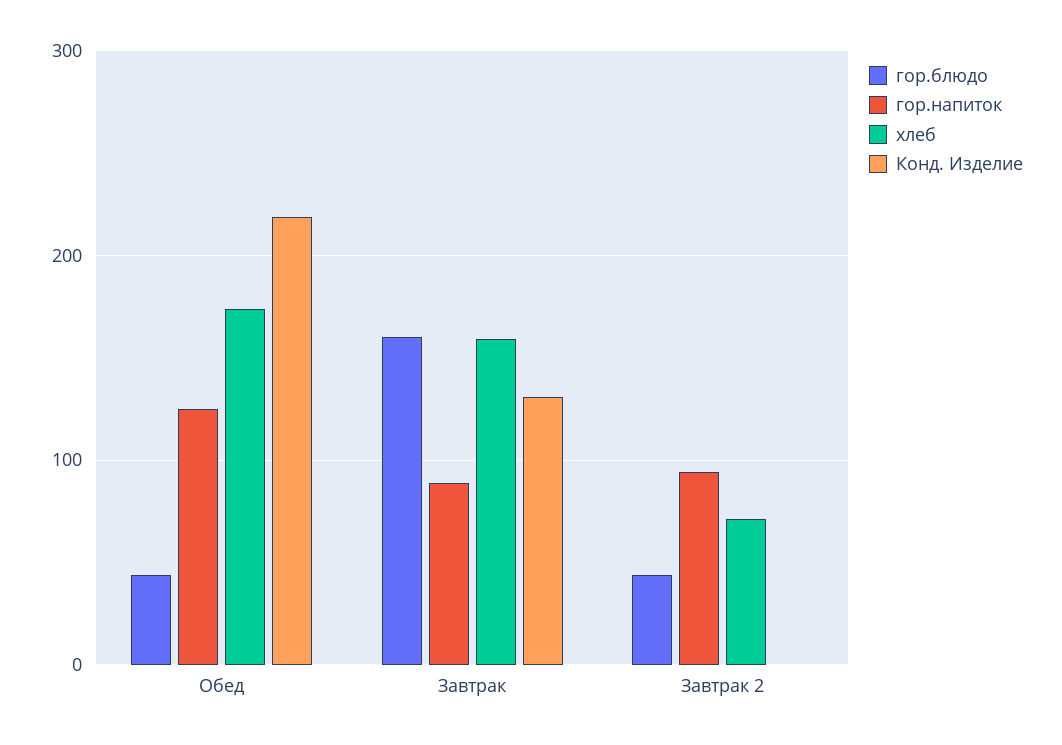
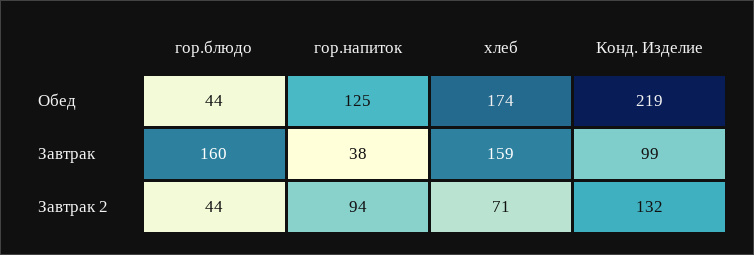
гор.напиток, Завтрак: 90 -> 38
Конд. Изделие, Завтрак: 130 -> 99
Конд. Изделие, Завтрак 2: 0 -> 132

